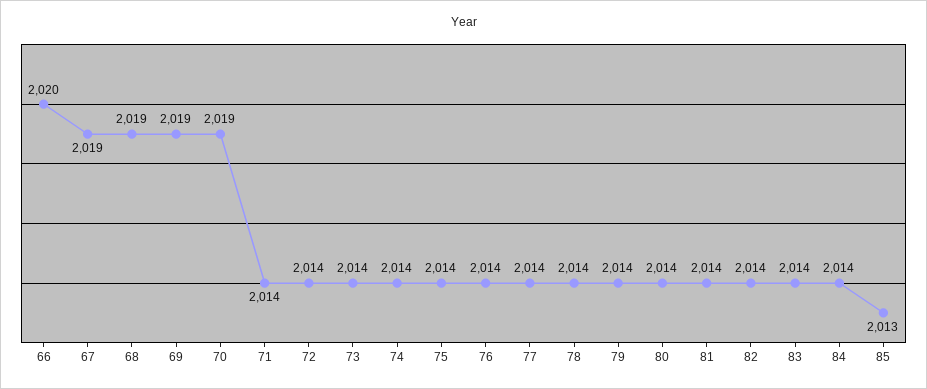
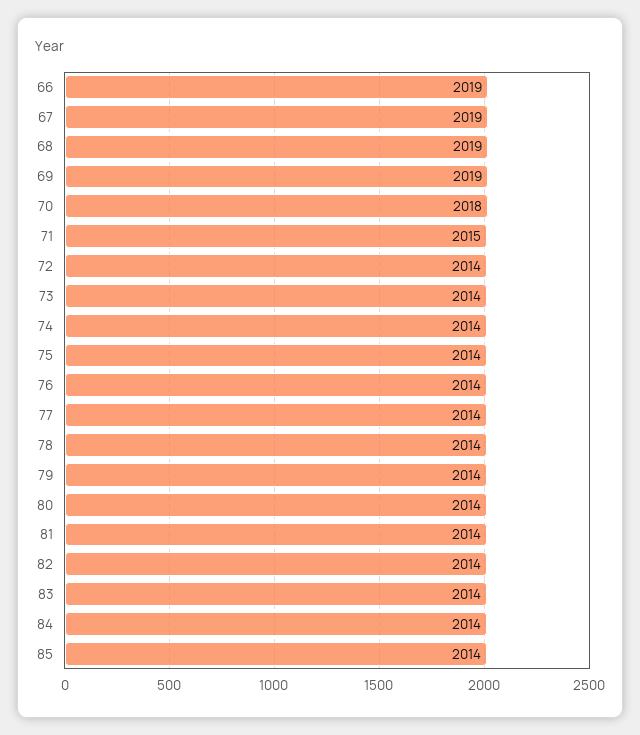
66: 2020 -> 2019
70: 2019 -> 2018
71: 2014 -> 2015
85: 2013 -> 2014

